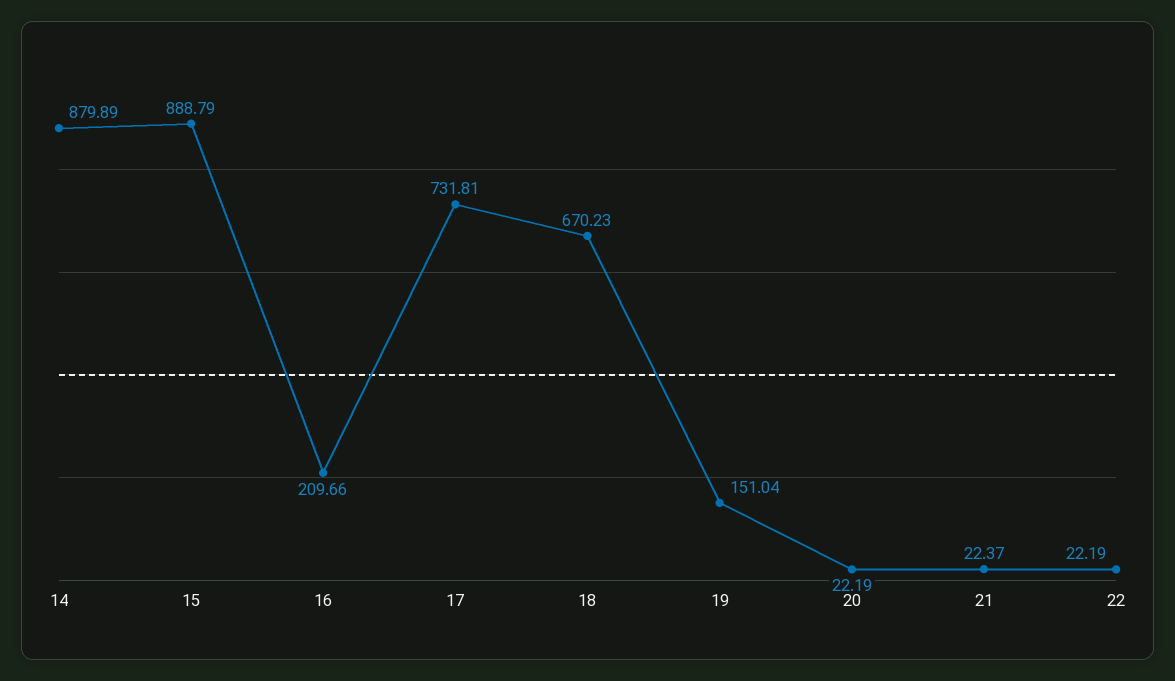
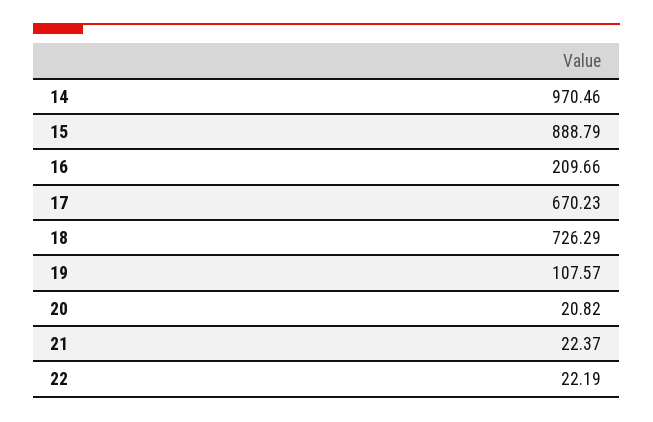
14: 879.89 -> 970.46
17: 731.81 -> 670.23
18: 670.23 -> 726.29
19: 151.04 -> 107.57
20: 22.19 -> 20.82

